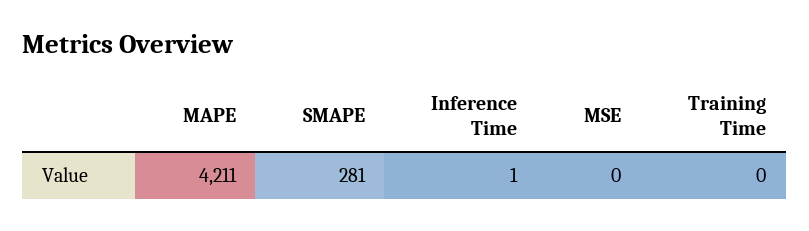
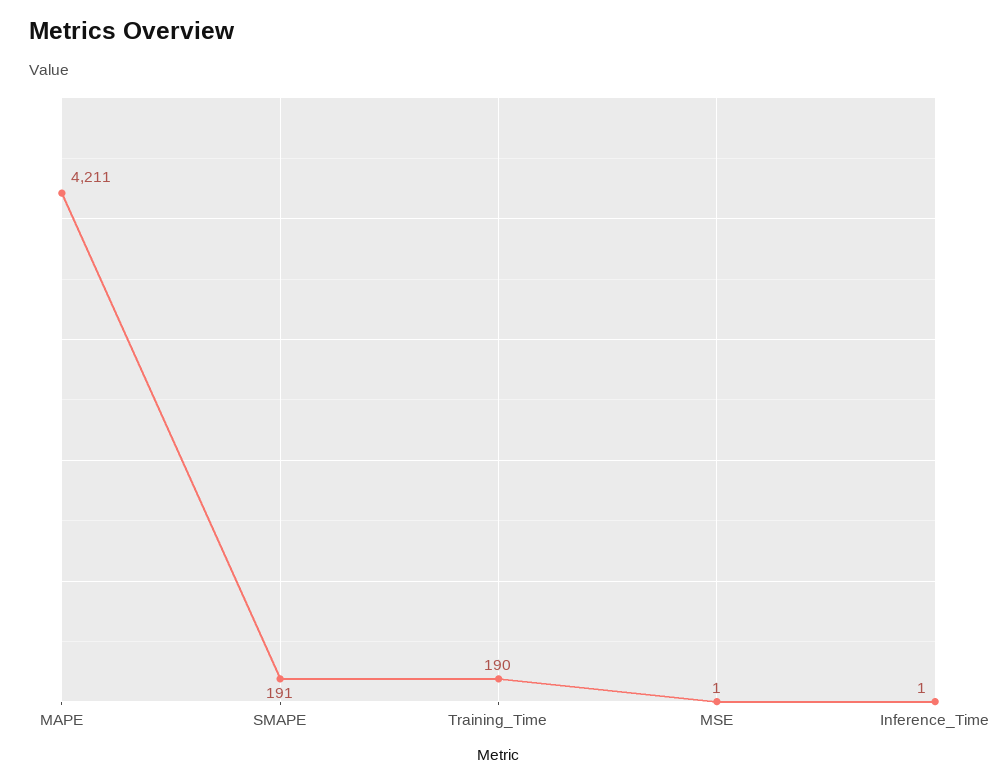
SMAPE: 281 -> 191
MSE: 0 -> 1
Training Time: 0 -> 190

